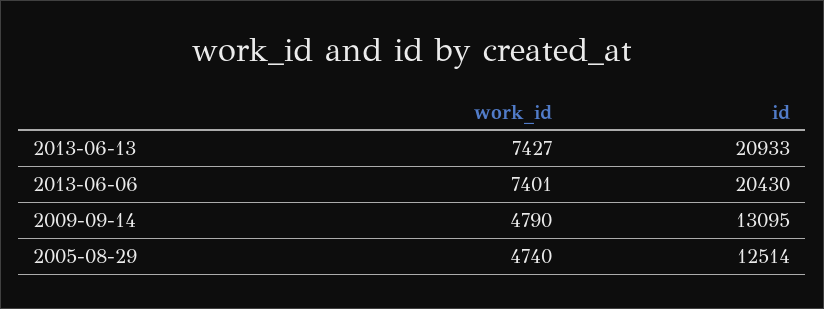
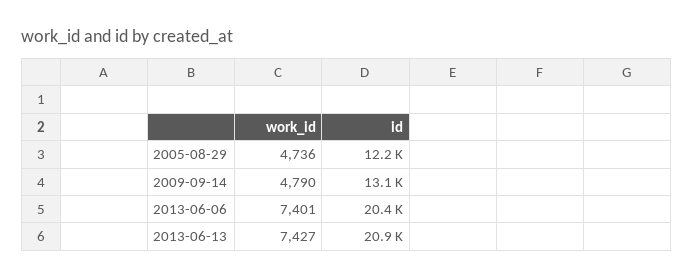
work_id, 2005-08-29: 4740 -> 4736
id, 2005-08-29: 12514 -> 12200

